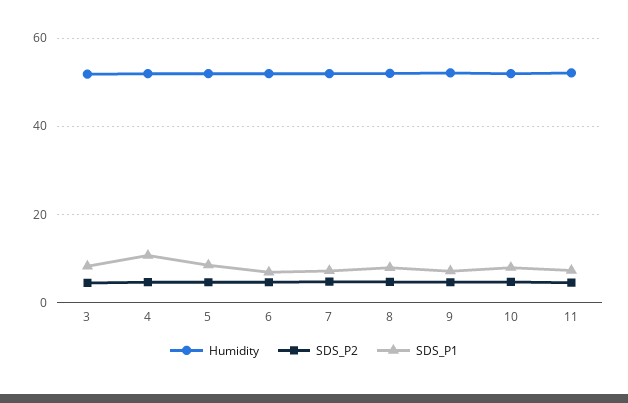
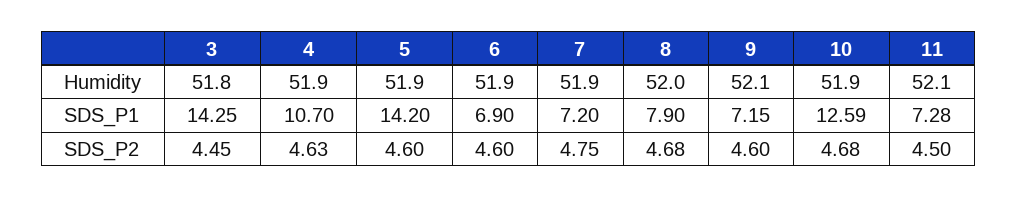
SDS_P1, 3: 8 -> 14.25
SDS_P1, 5: 8 -> 14.2
SDS_P1, 10: 8 -> 12.59

